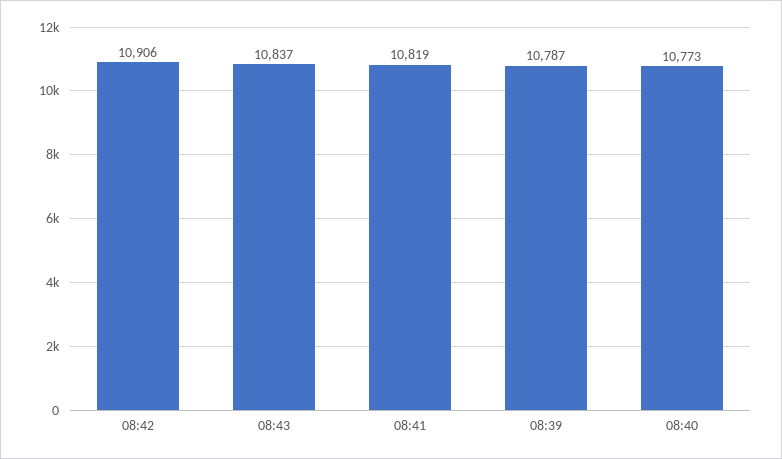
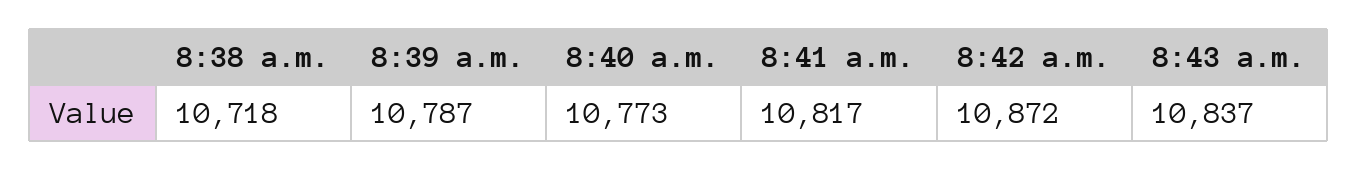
08:42: 10906 -> 10872
08:41: 10819 -> 10817
8:38 a.m.: none -> 10718

